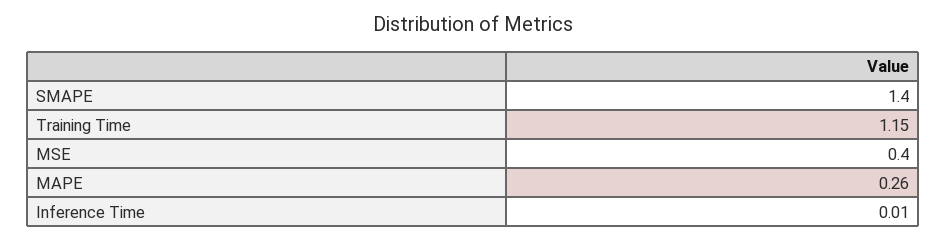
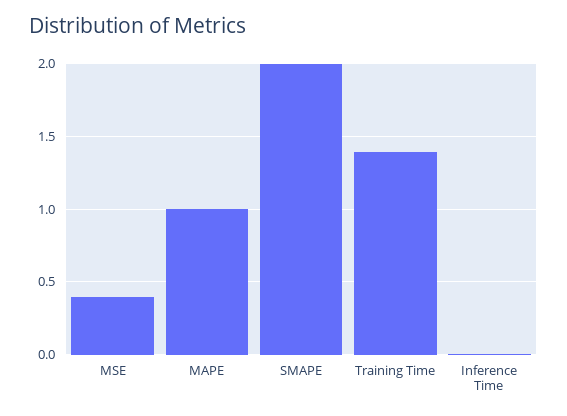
SMAPE: 1.4 -> 2
Training Time: 1.15 -> 1.4
MAPE: 0.26 -> 1

